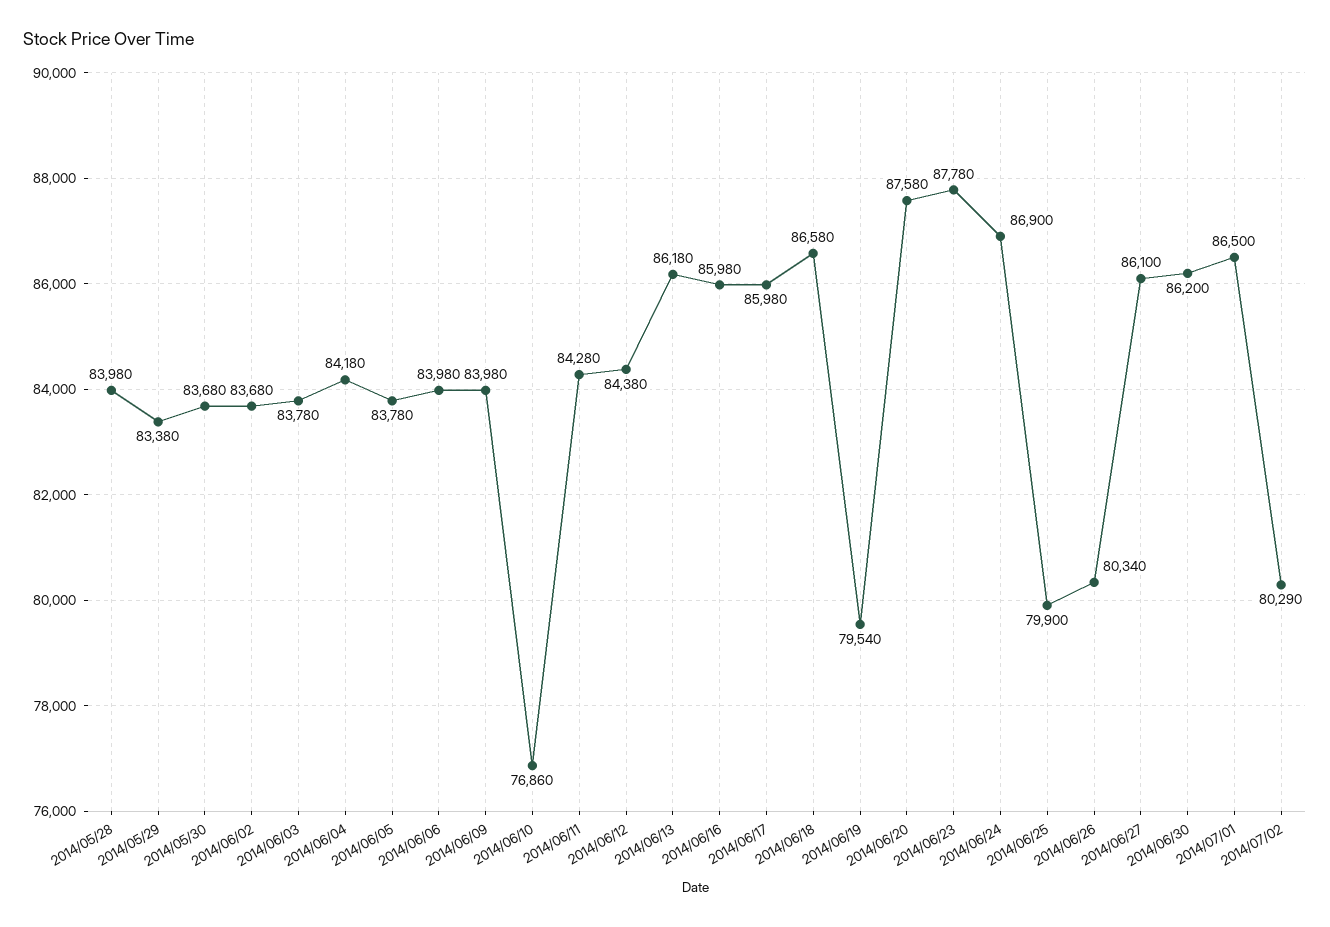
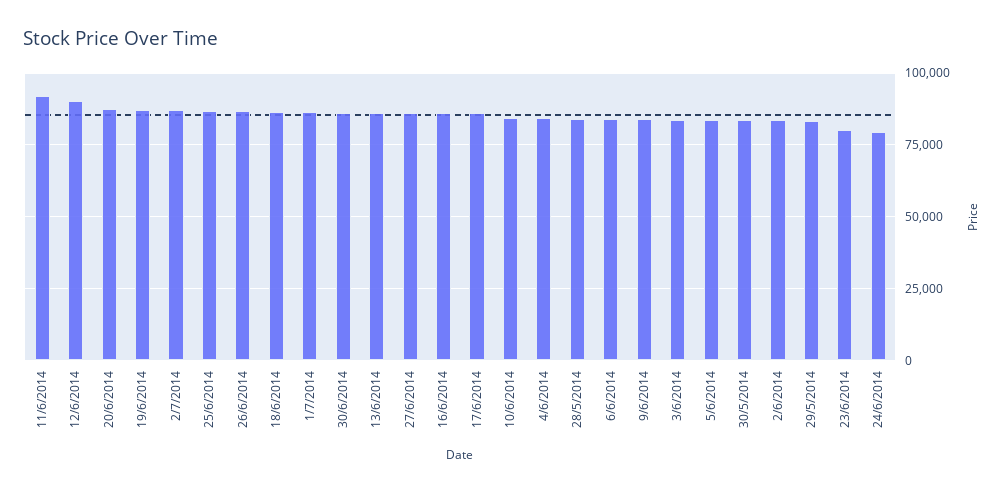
2014/06/10: 76860 -> 85000
2014/06/11: 84280 -> 92500
2014/06/12: 84380 -> 90000
2014/06/19: 79540 -> 87500
2014/06/23: 87780 -> 80000
2014/06/24: 86900 -> 80000
2014/06/25: 79900 -> 87500
2014/06/26: 80340 -> 87500
2014/07/02: 80290 -> 87500

